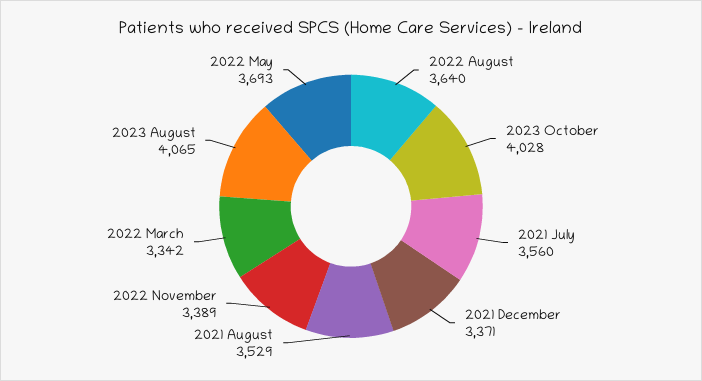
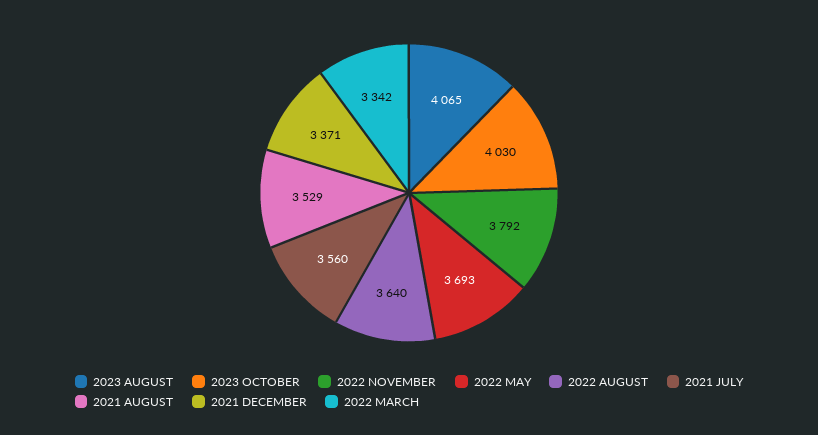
2023 October: 4028 -> 4030
2022 November: 3389 -> 3792

